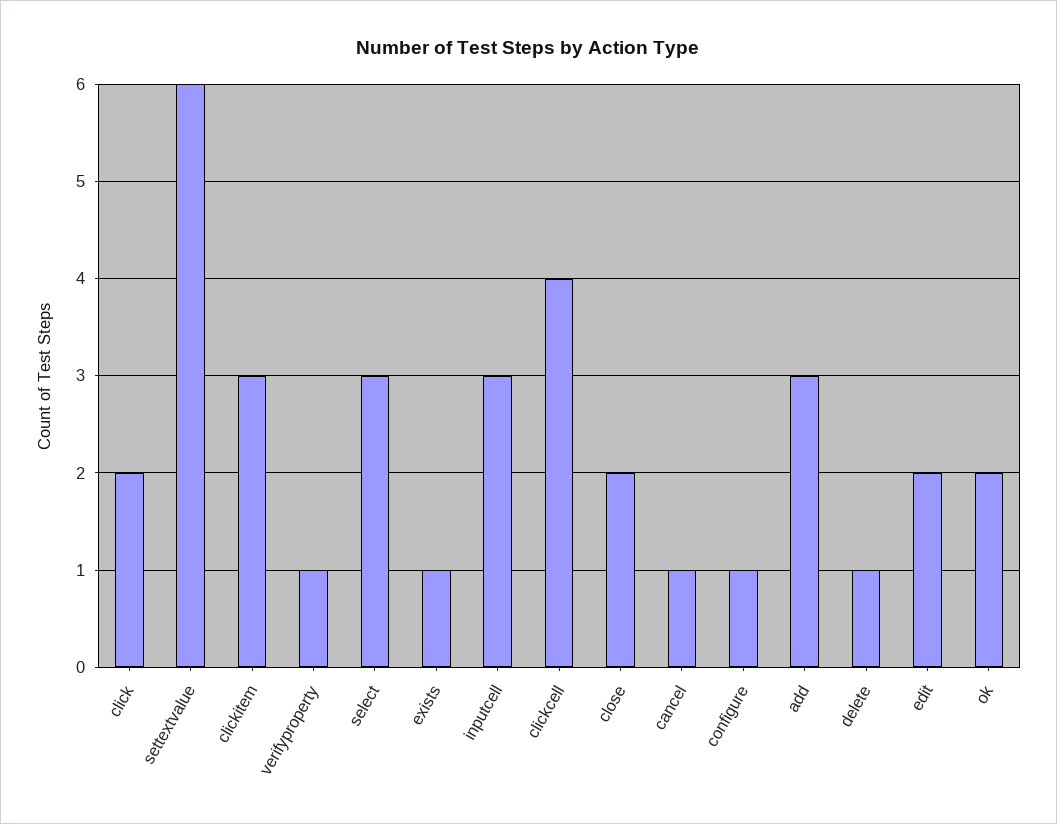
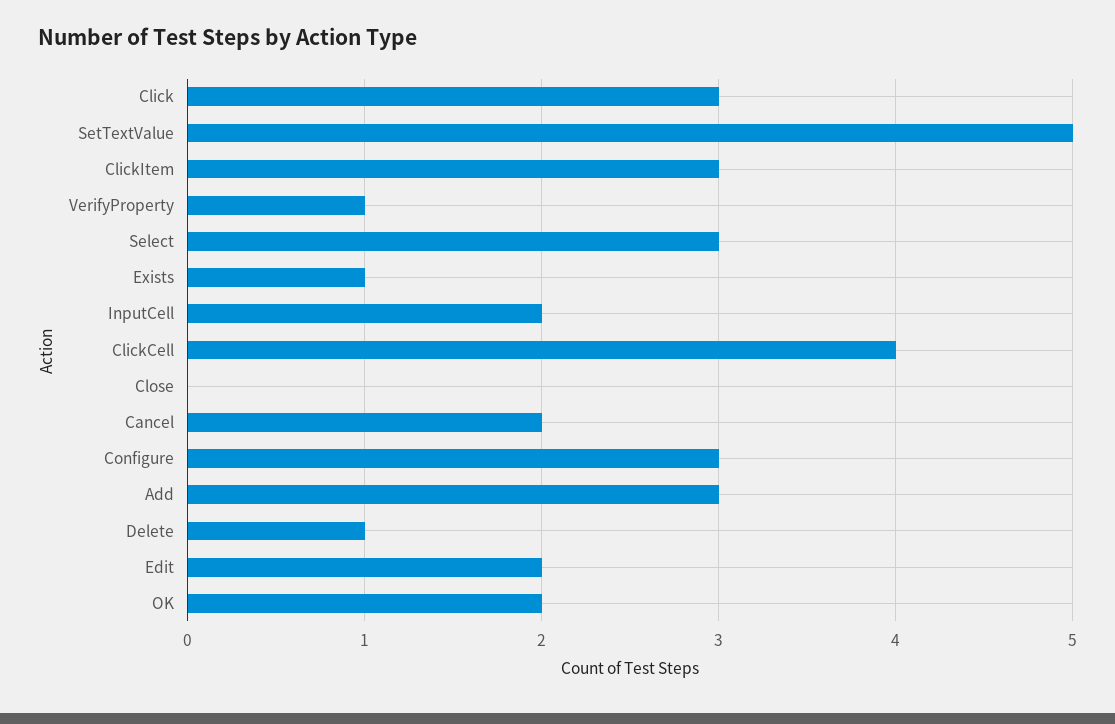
click: 2 -> 3
settextvalue: 6 -> 5
inputcell: 3 -> 2
close: 2 -> 0
cancel: 1 -> 2
configure: 1 -> 3

